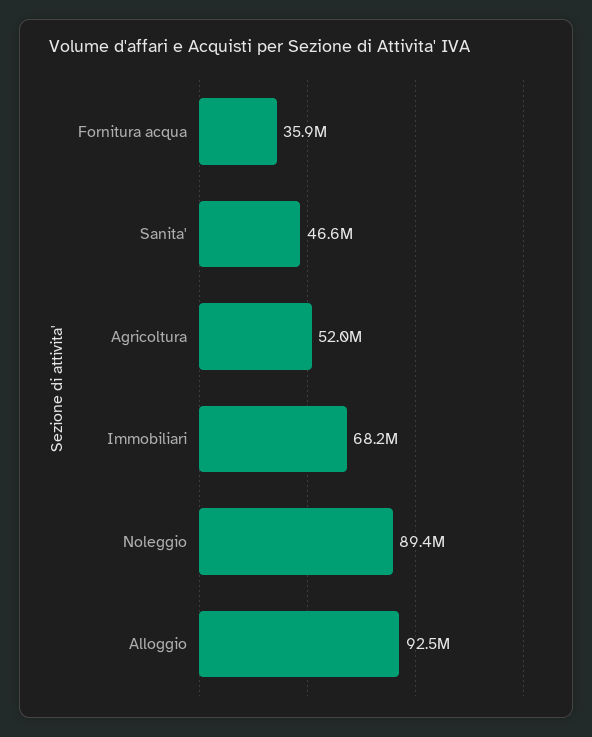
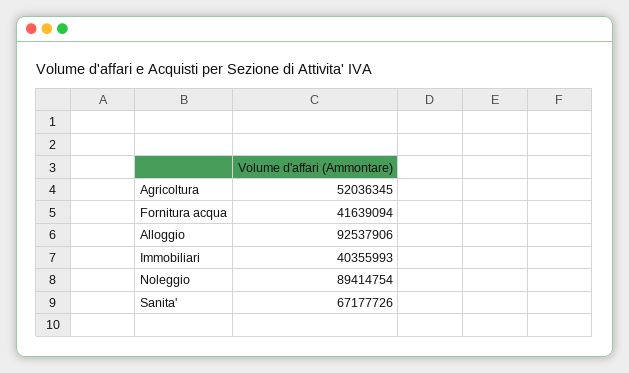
Fornitura acqua: 35900000 -> 41639094
Sanita': 46600000 -> 67177726
Immobiliari: 68200000 -> 40355993

